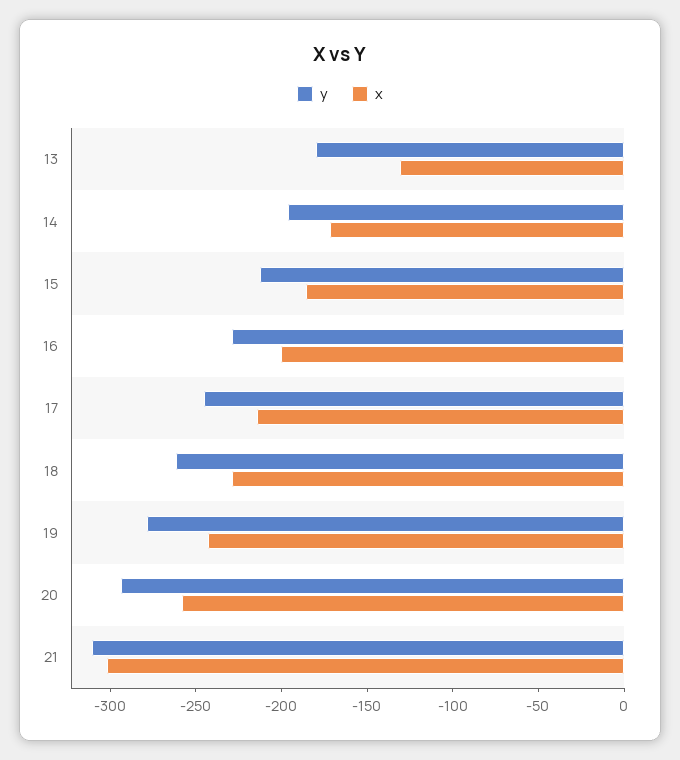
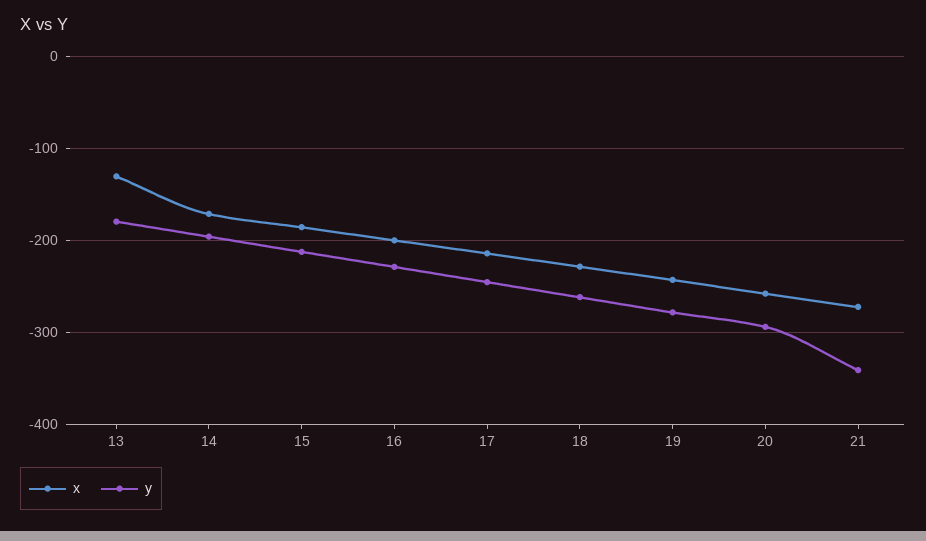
y, 21: -310 -> -340
x, 21: -300 -> -270

